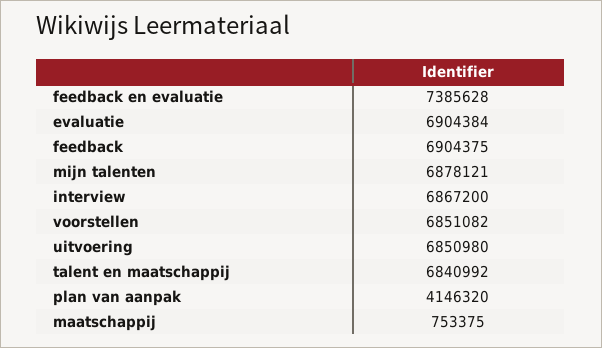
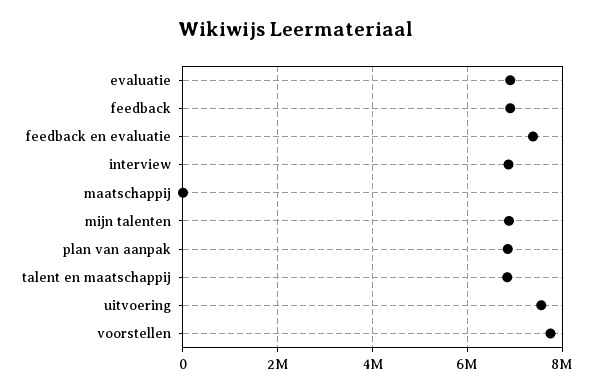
voorstellen: 6851082 -> 7800000
uitvoering: 6850980 -> 7600000
plan van aanpak: 4146320 -> 6800000
maatschappij: 753375 -> 0

